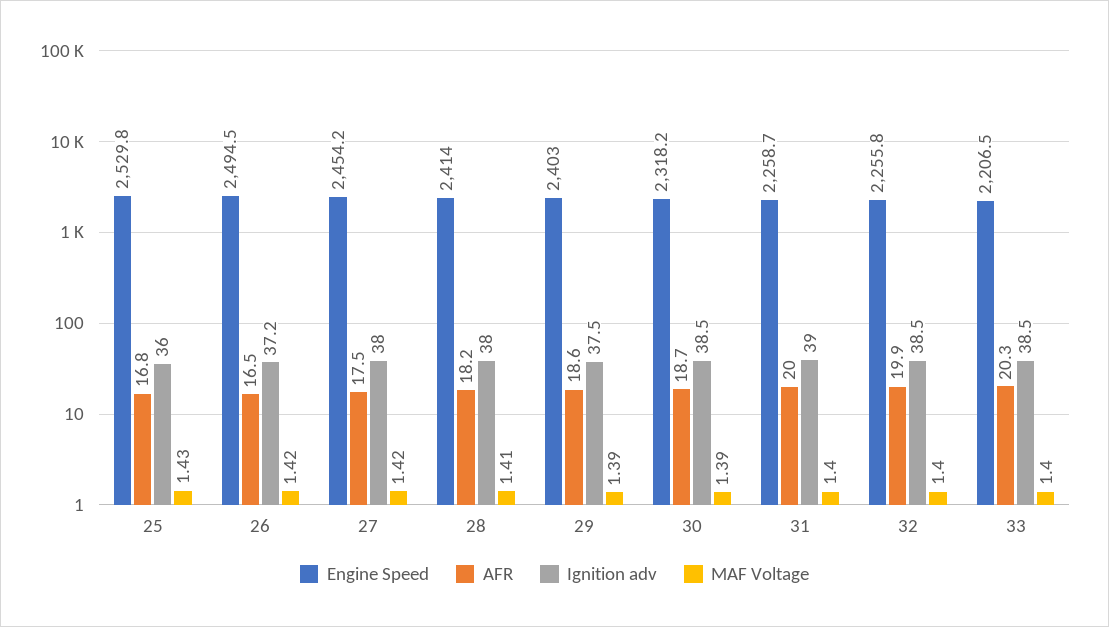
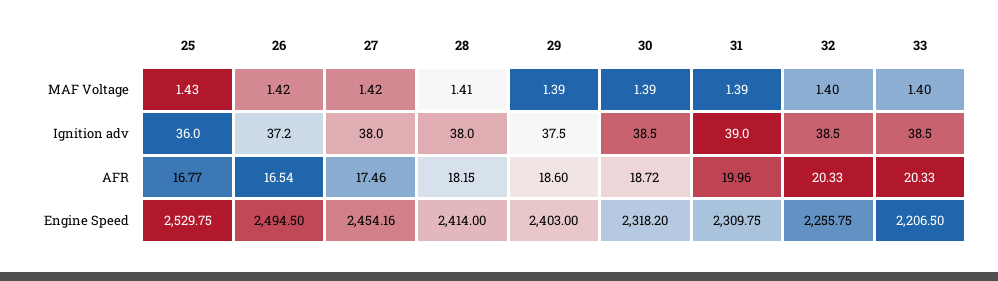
Engine Speed, 31: 2258.7 -> 2309.75
MAF Voltage, 31: 1.4 -> 1.39
AFR, 32: 19.9 -> 20.33

